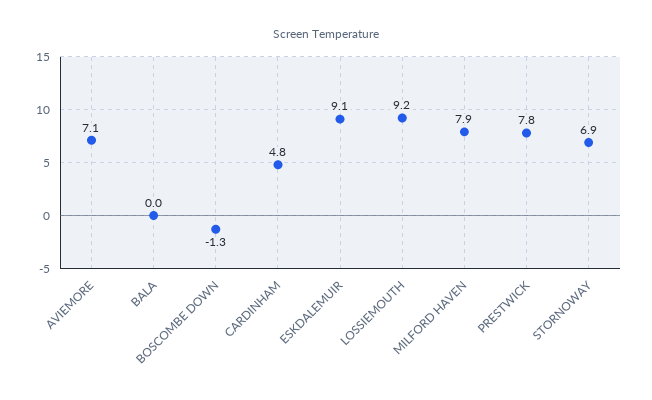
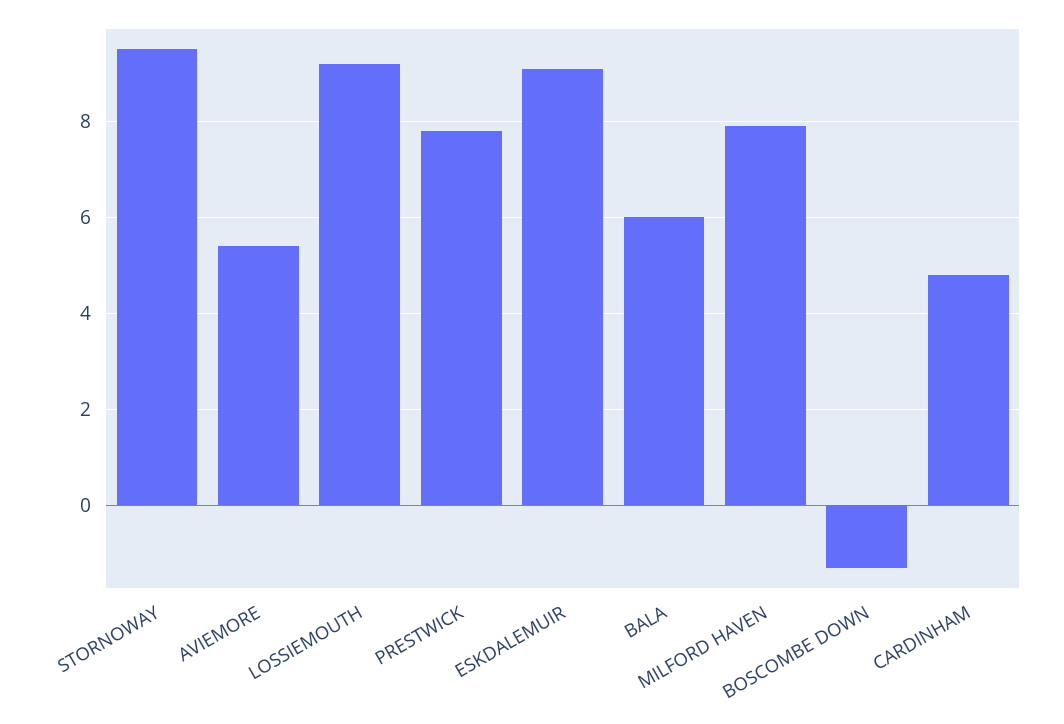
AVIEMORE: 7.1 -> 5.5
BALA: 0 -> 6
STORNOWAY: 6.9 -> 9.5

